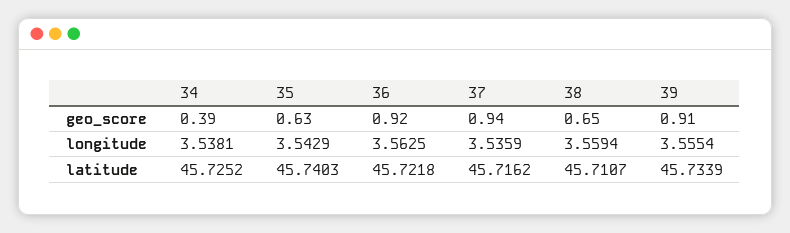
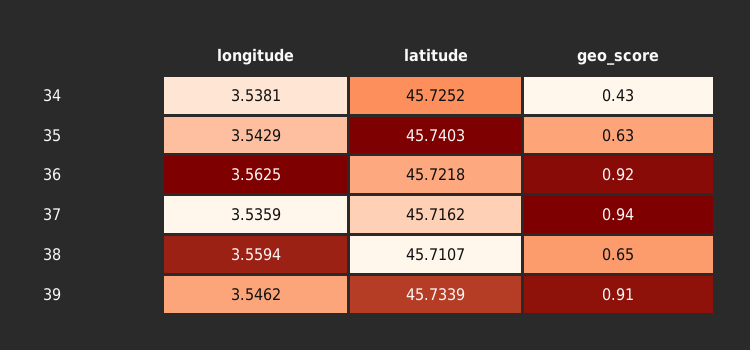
34, geo_score: 0.39 -> 0.43
39, longitude: 3.5554 -> 3.5462

